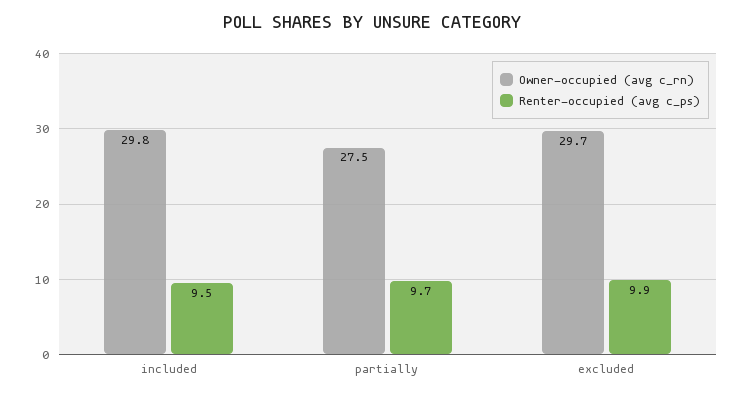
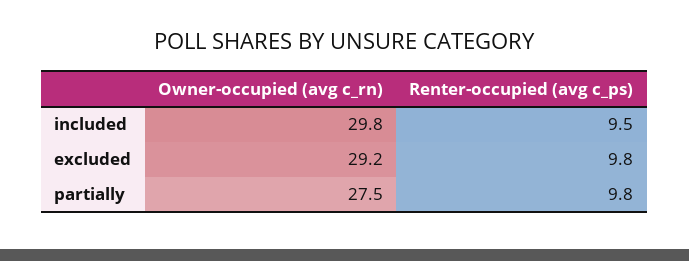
Renter-occupied (avg c_ps), partially: 9.7 -> 9.8
Owner-occupied (avg c_rn), excluded: 29.7 -> 29.2
Renter-occupied (avg c_ps), excluded: 9.9 -> 9.8

